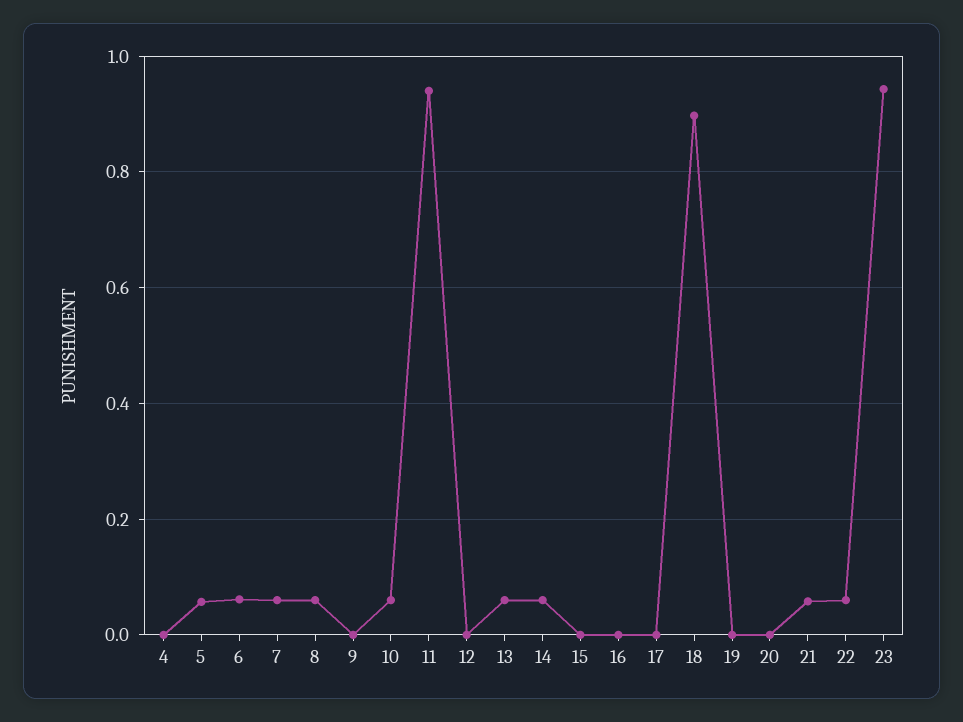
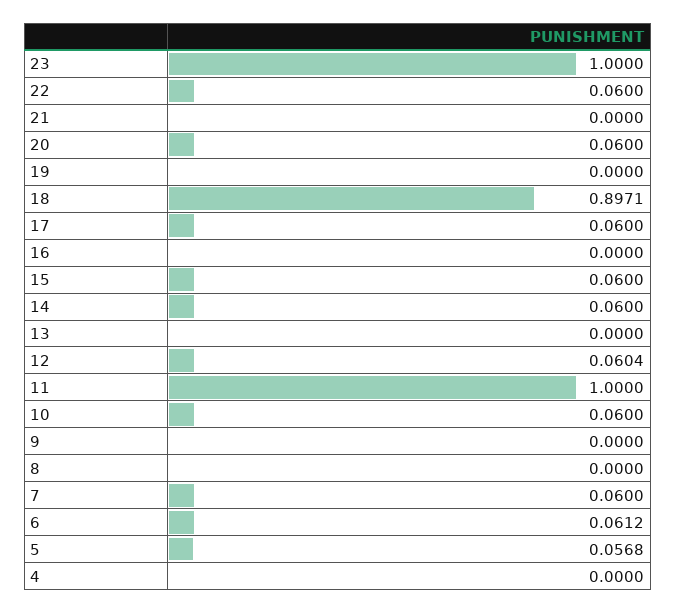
8: 0.06 -> 0
11: 0.94 -> 1
12: 0 -> 0.0604
13: 0.06 -> 0
15: 0 -> 0.06
17: 0 -> 0.06
20: 0 -> 0.06
21: 0.06 -> 0
23: 0.94 -> 1

